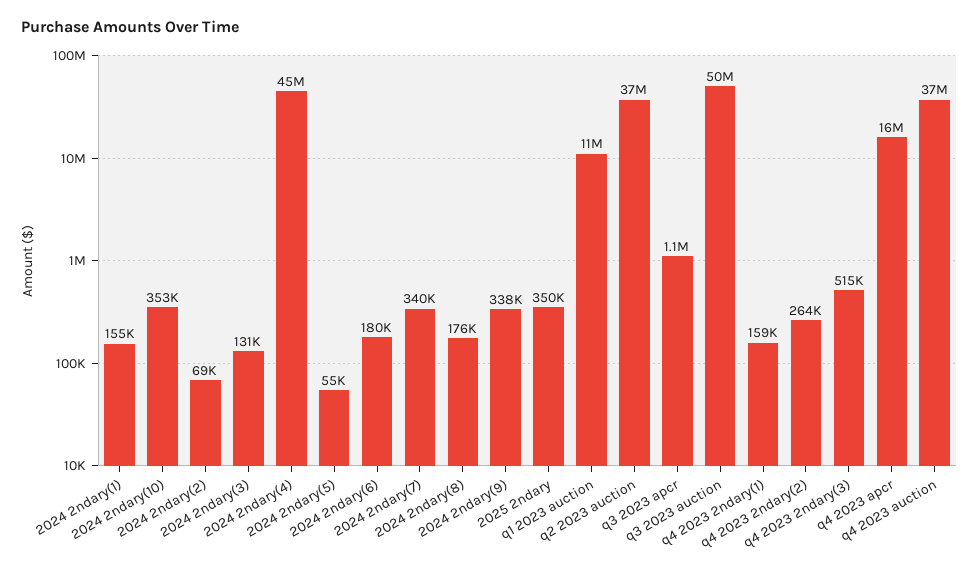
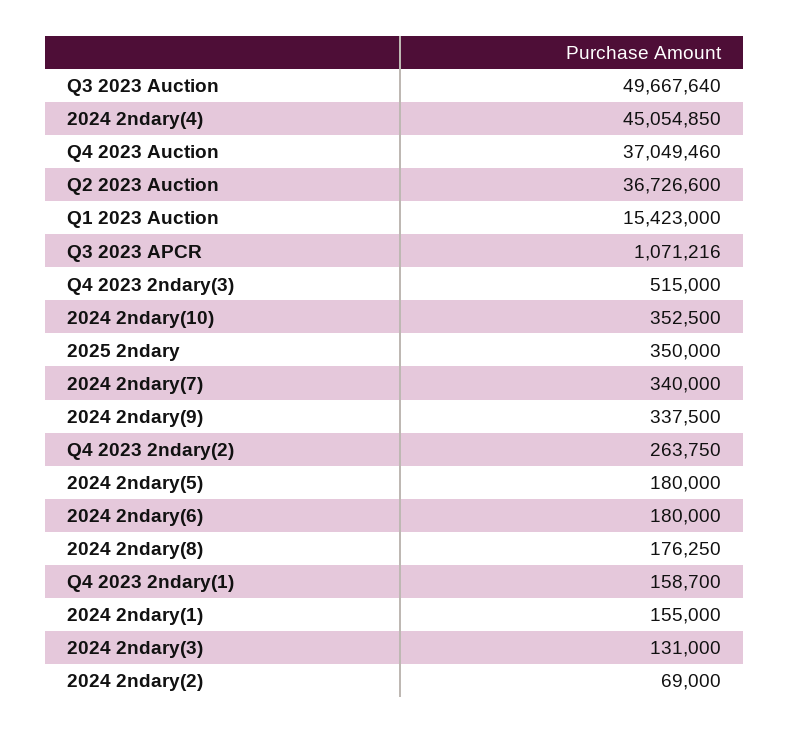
2024 2ndary(5): 55000 -> 180000
q1 2023 auction: 11000000 -> 15423000
q4 2023 apcr: 16000000 -> none

